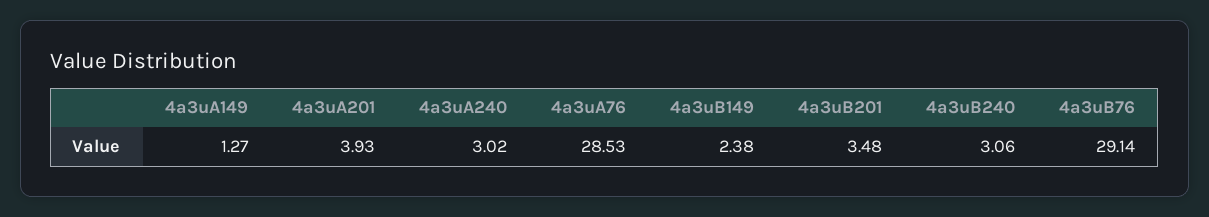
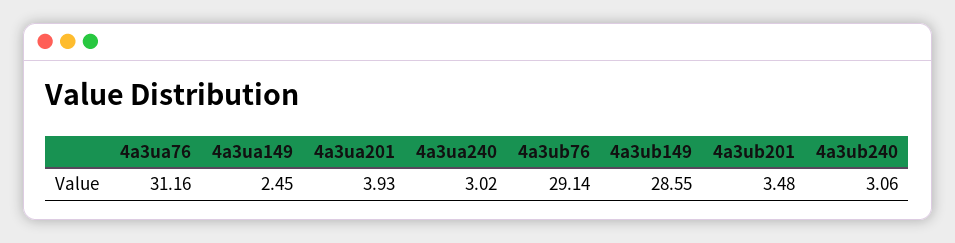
4a3uA149: 1.27 -> 2.45
4a3uA76: 28.53 -> 31.16
4a3uB149: 2.38 -> 28.55

